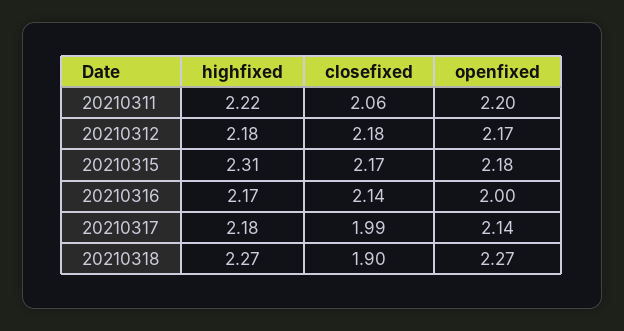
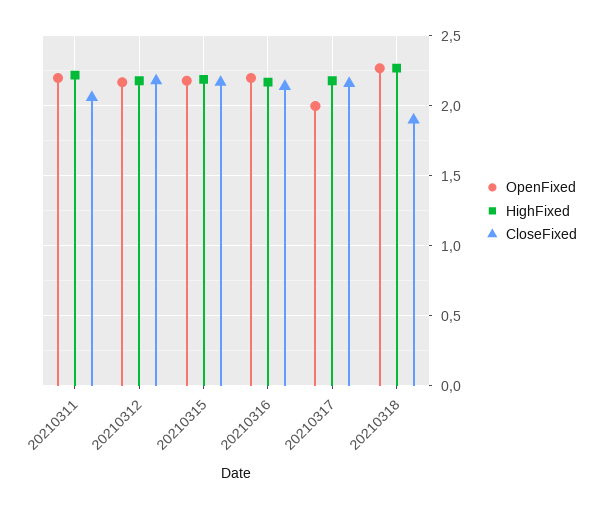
highfixed, 20210315: 2.31 -> 2.2
openfixed, 20210316: 2 -> 2.2
closefixed, 20210317: 1.99 -> 2.15
openfixed, 20210317: 2.14 -> 2

